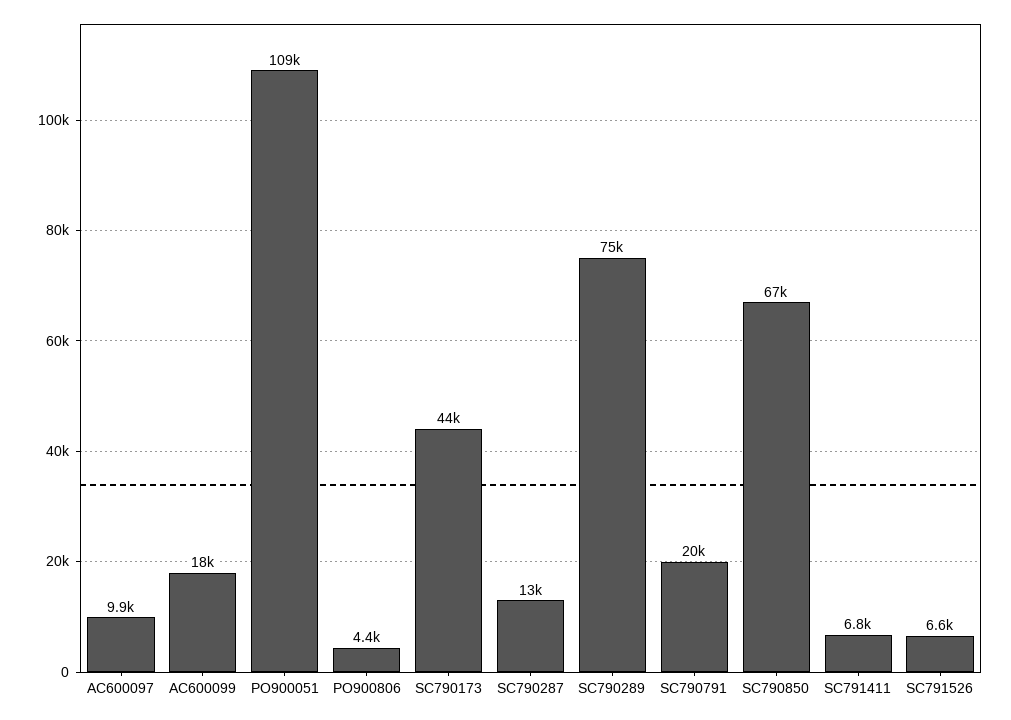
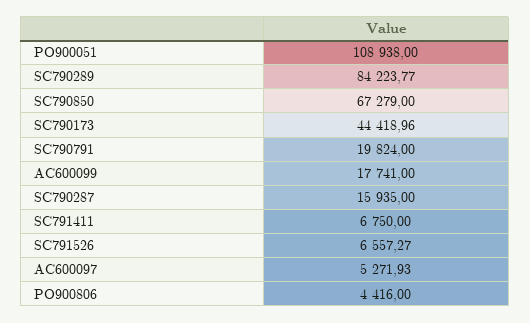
AC600097: 9900 -> 5271.93
SC790287: 13000 -> 15935
SC790289: 75000 -> 84223.77

